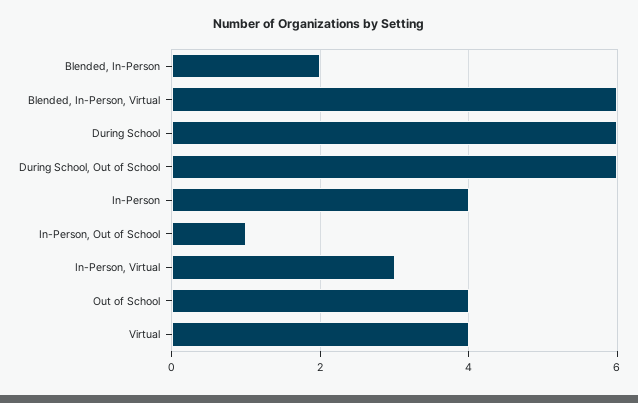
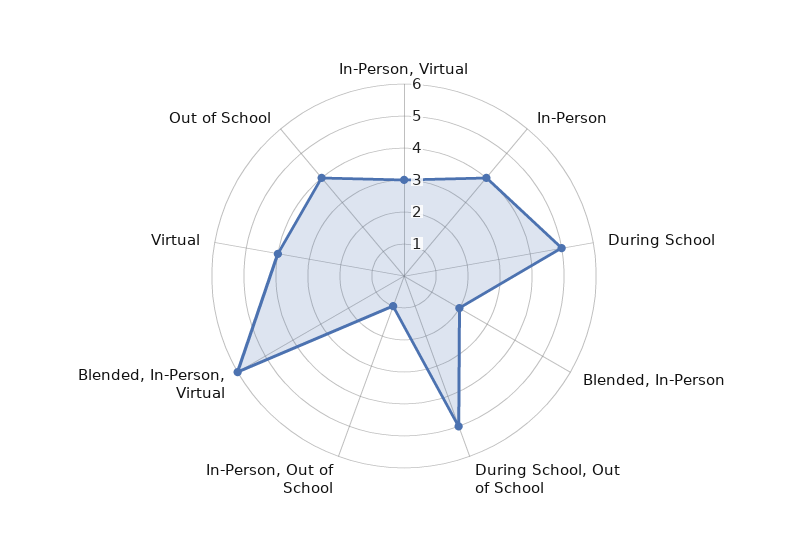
During School: 6 -> 5
During School, Out of School: 6 -> 5

